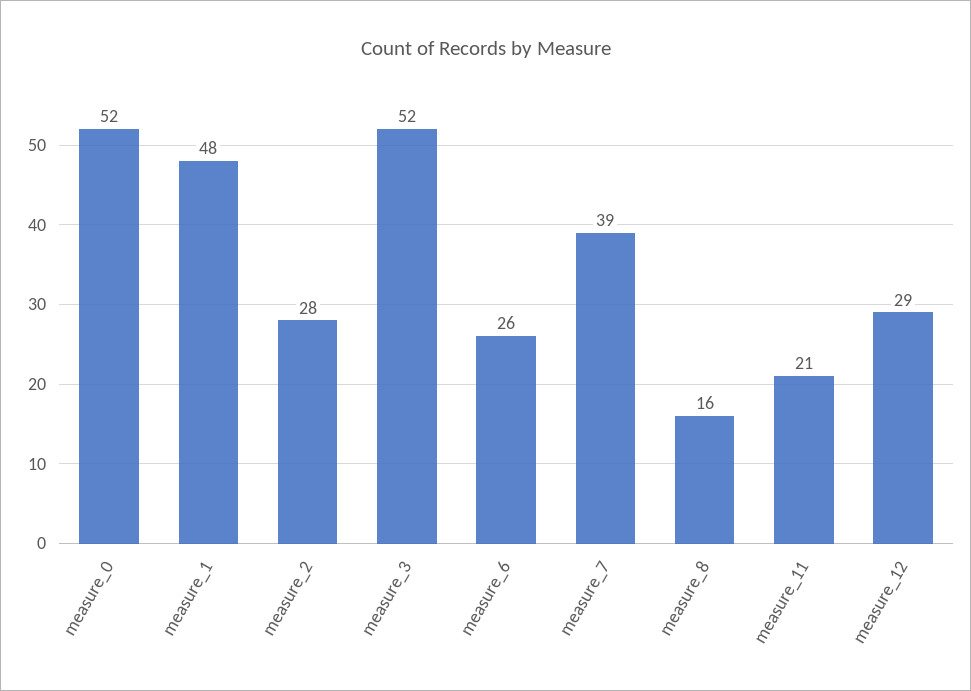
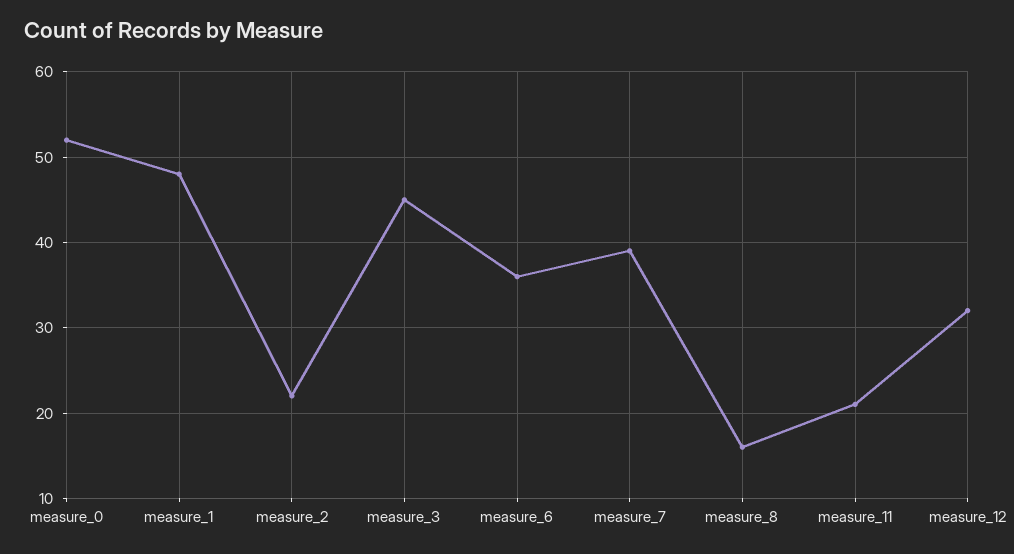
measure_2: 28 -> 22
measure_3: 52 -> 45
measure_6: 26 -> 36
measure_12: 29 -> 32

